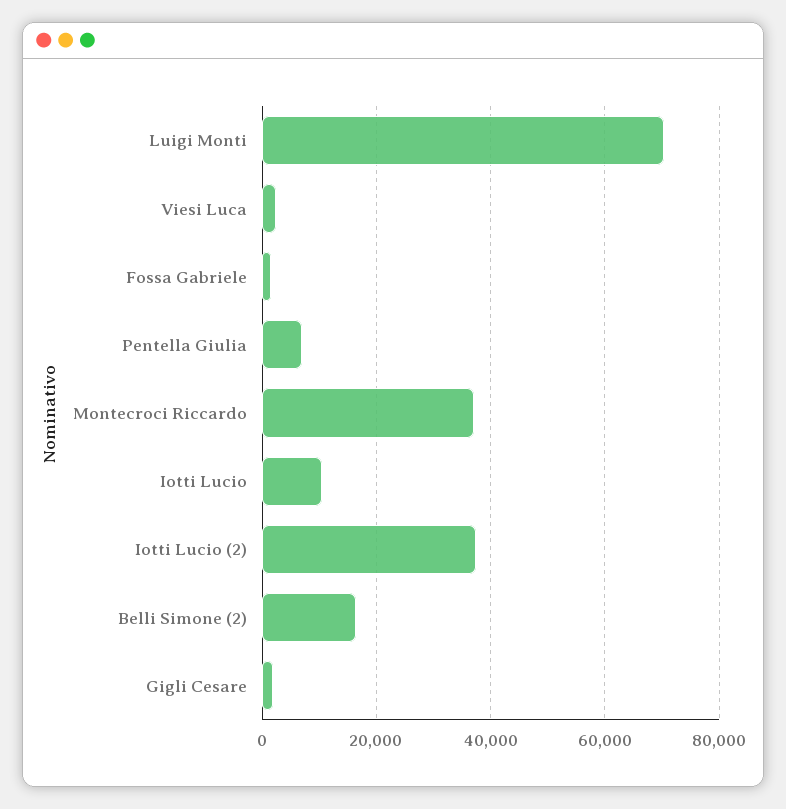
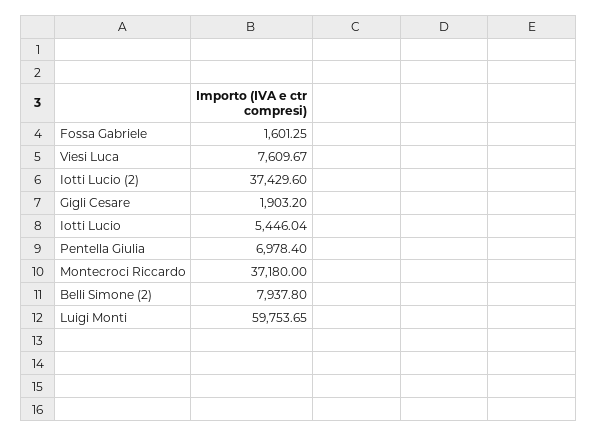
Luigi Monti: 70000 -> 59753.65
Viesi Luca: 2000 -> 7609.67
Iotti Lucio: 10000 -> 5446.04
Belli Simone (2): 16000 -> 7937.8

